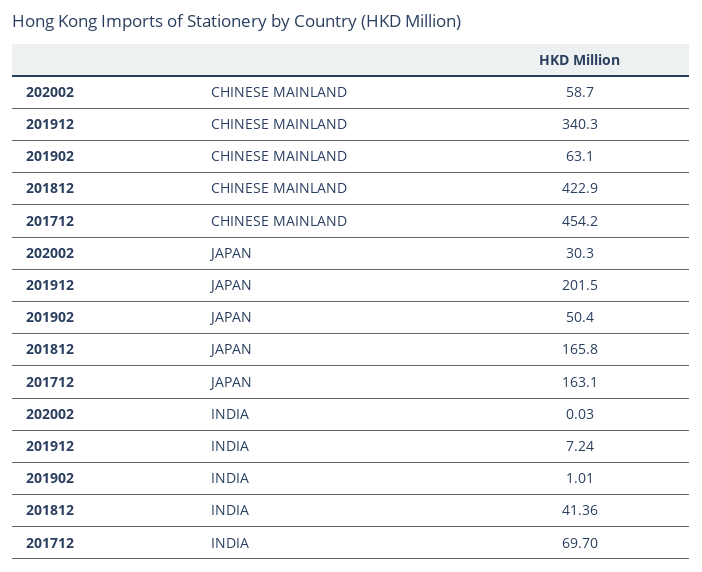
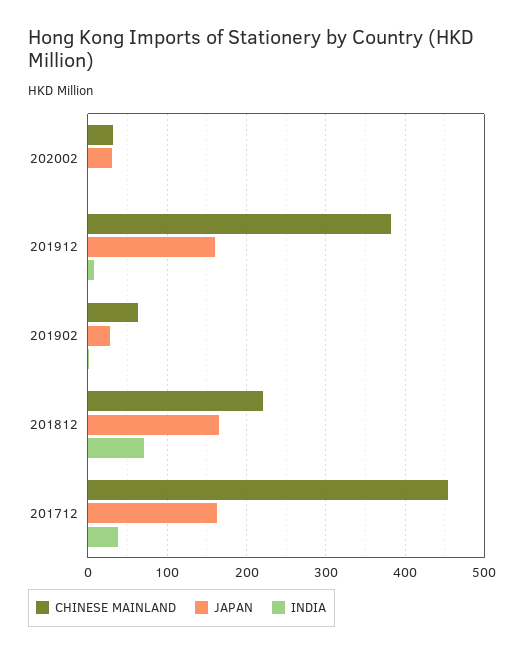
CHINESE MAINLAND, 202002: 58.7 -> 30
CHINESE MAINLAND, 201912: 340.3 -> 380
CHINESE MAINLAND, 201812: 422.9 -> 220
JAPAN, 201912: 201.5 -> 160
JAPAN, 201902: 50.4 -> 30
INDIA, 201812: 41.36 -> 70
INDIA, 201712: 69.7 -> 40

